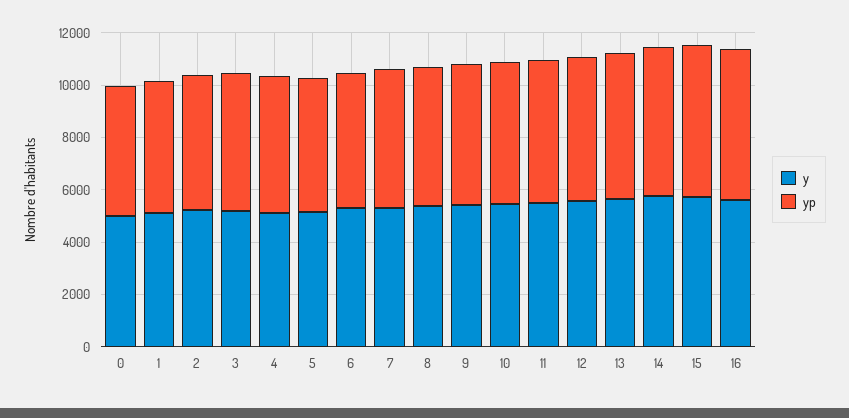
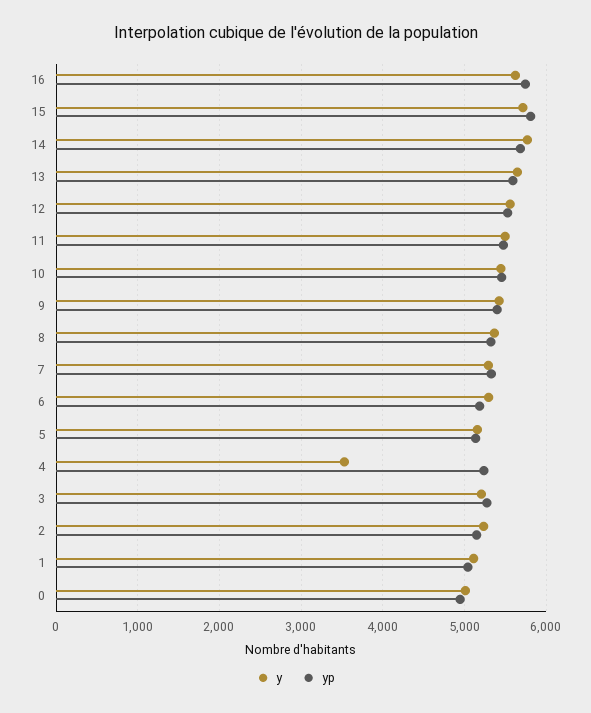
y, 4: 5000 -> 3500

